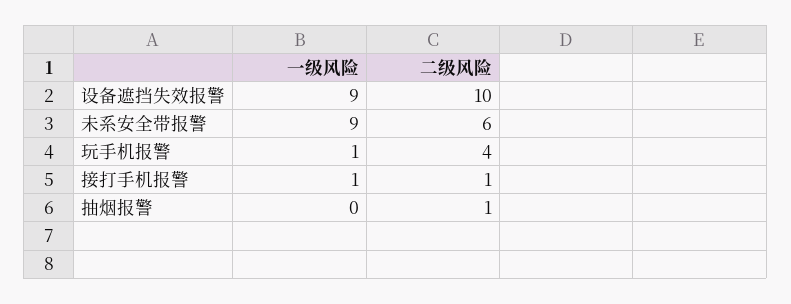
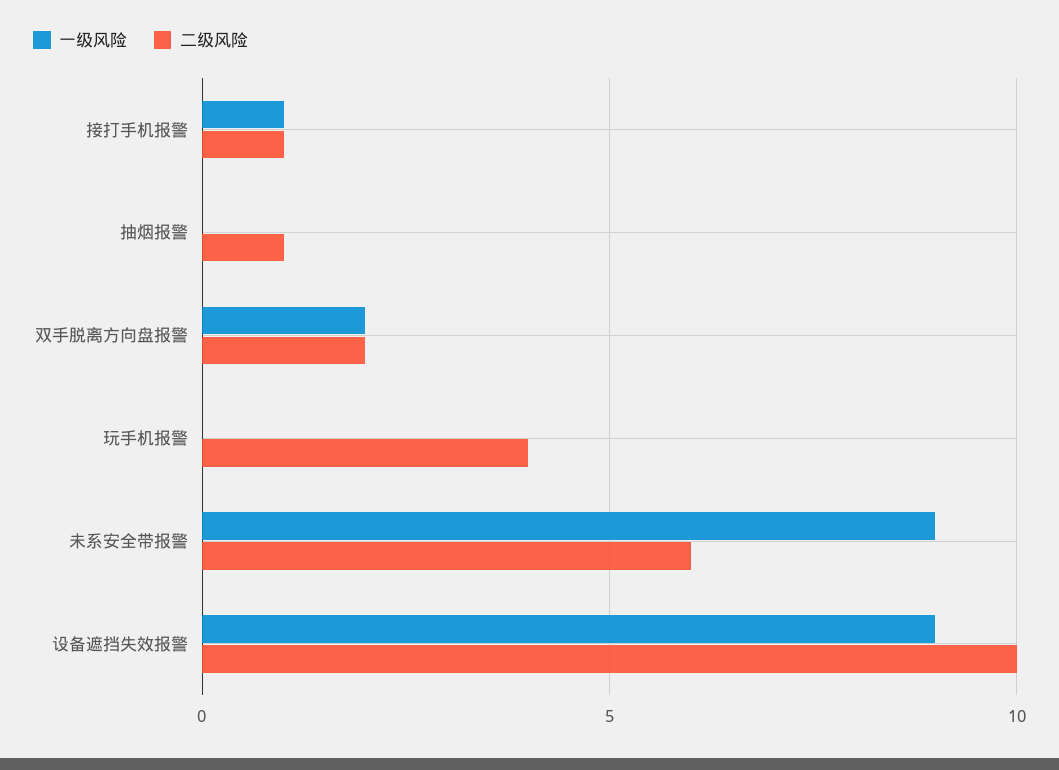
一级风险, 玩手机报警: 1 -> 0
一级风险, 双手脱离方向盘报警: none -> 2
二级风险, 双手脱离方向盘报警: none -> 2

